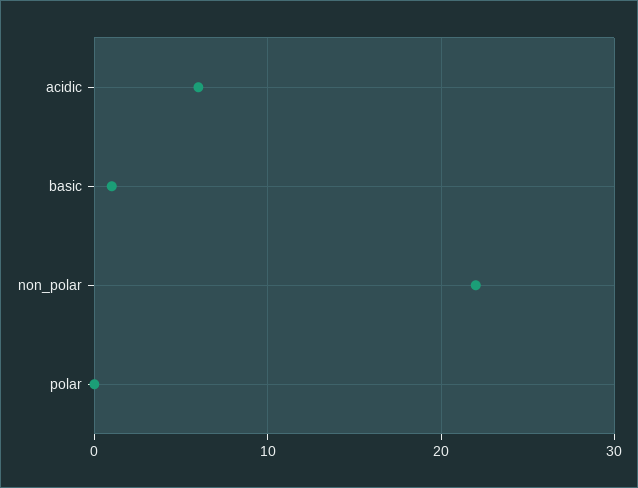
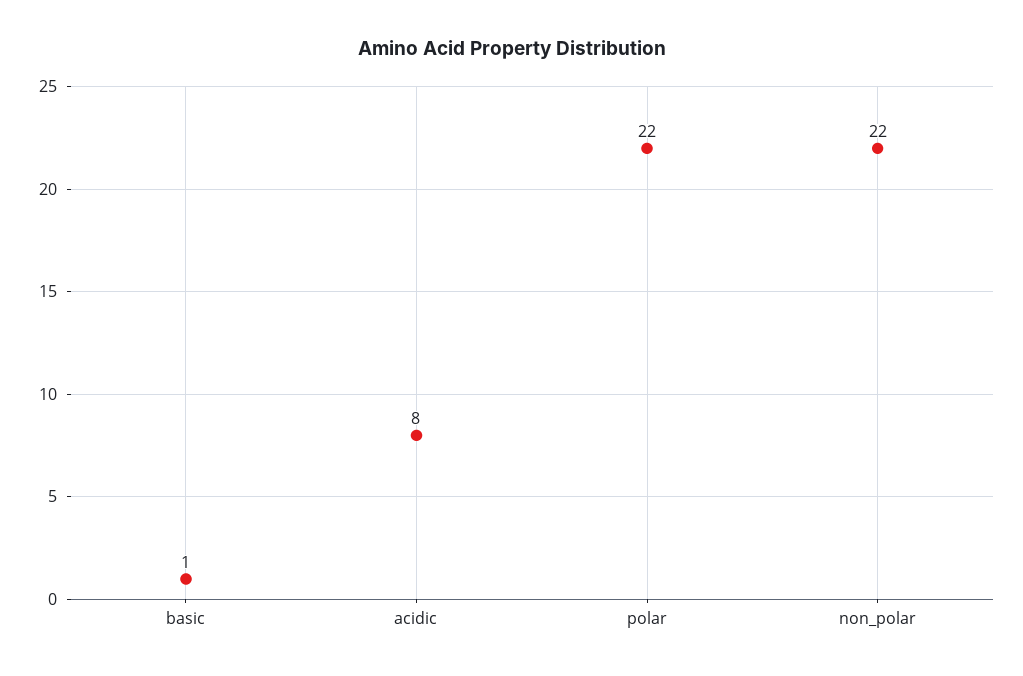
acidic: 6 -> 8
polar: 0 -> 22

